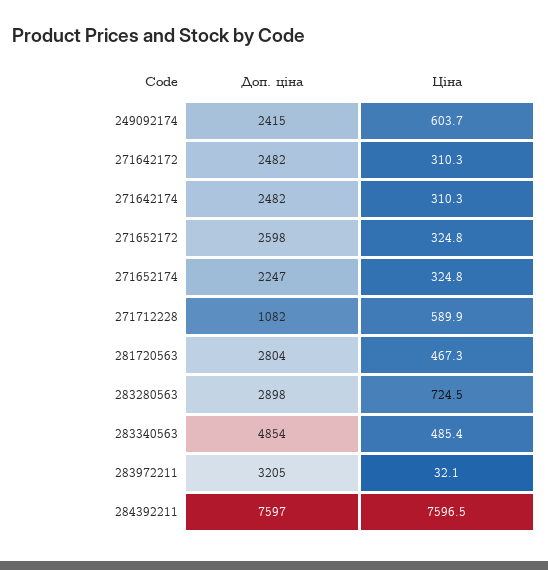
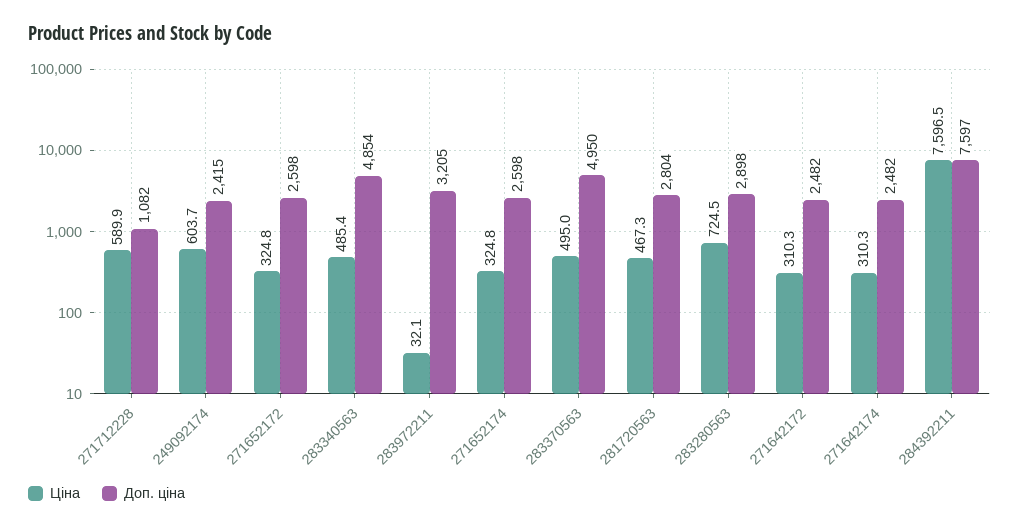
Доп. ціна, 271652174: 2247 -> 2598
Ціна, 283370563: none -> 495
Доп. ціна, 283370563: none -> 4950

